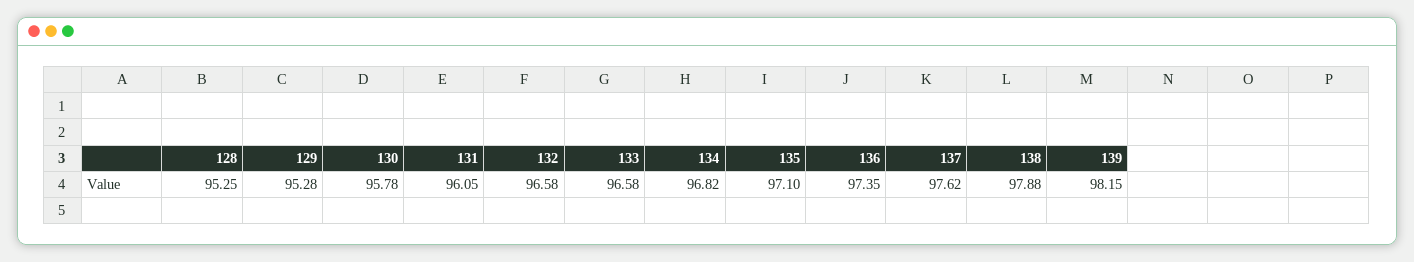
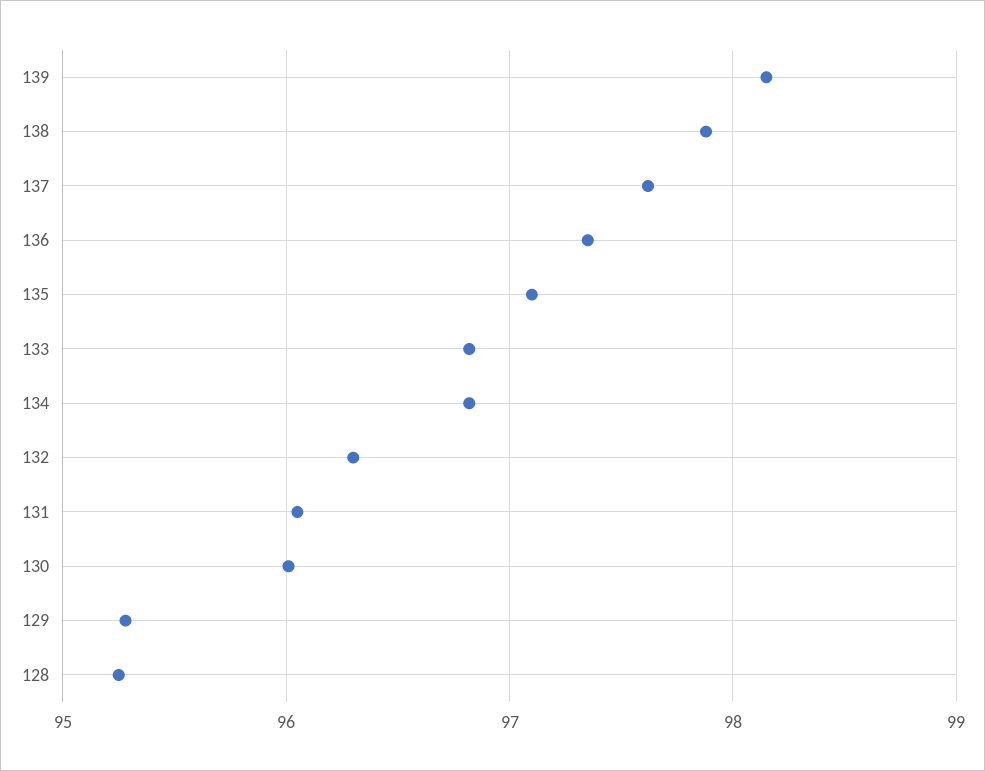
130: 95.78 -> 96
132: 96.58 -> 96.3
133: 96.58 -> 96.8

